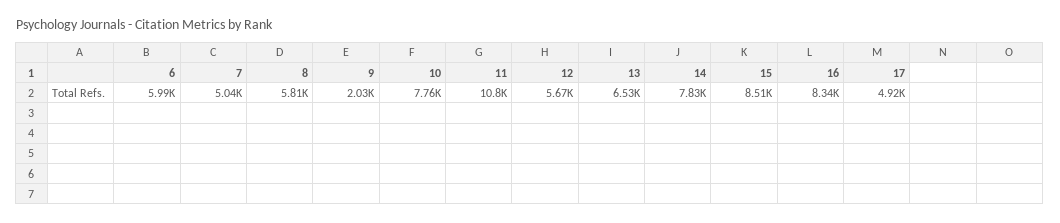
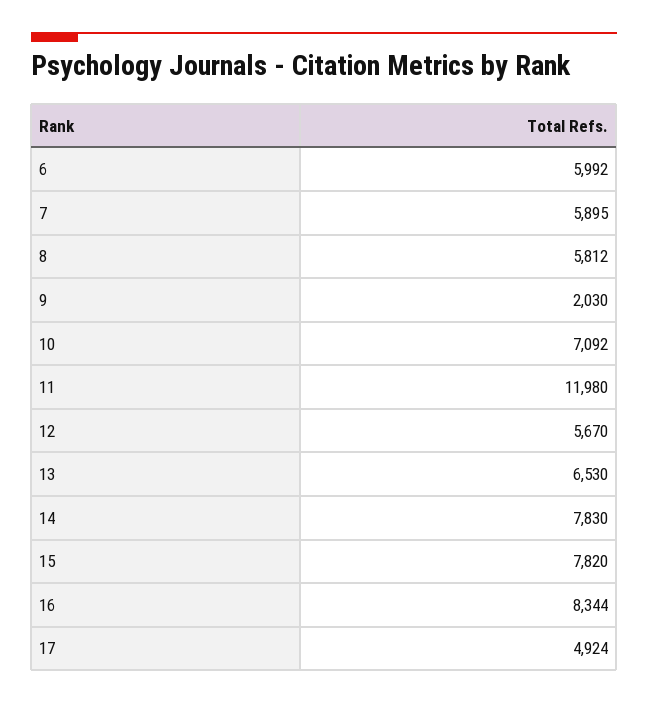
7: 5040 -> 5895
10: 7760 -> 7092
11: 10800 -> 11980
15: 8510 -> 7820

